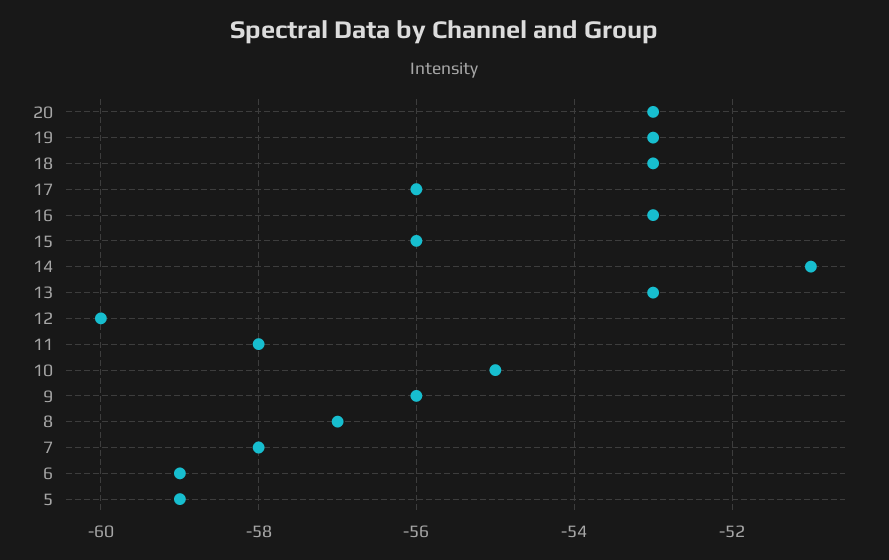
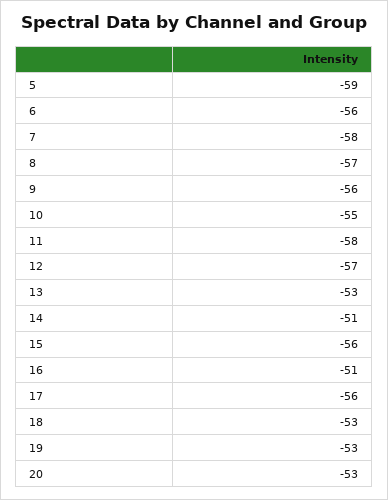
16: -53 -> -51
12: -60 -> -57
6: -59 -> -56

